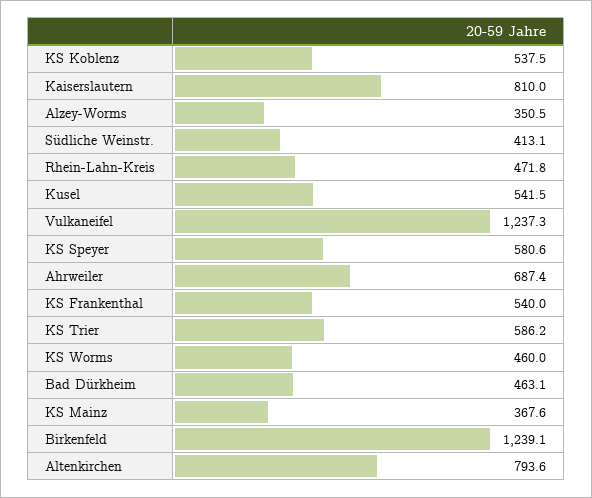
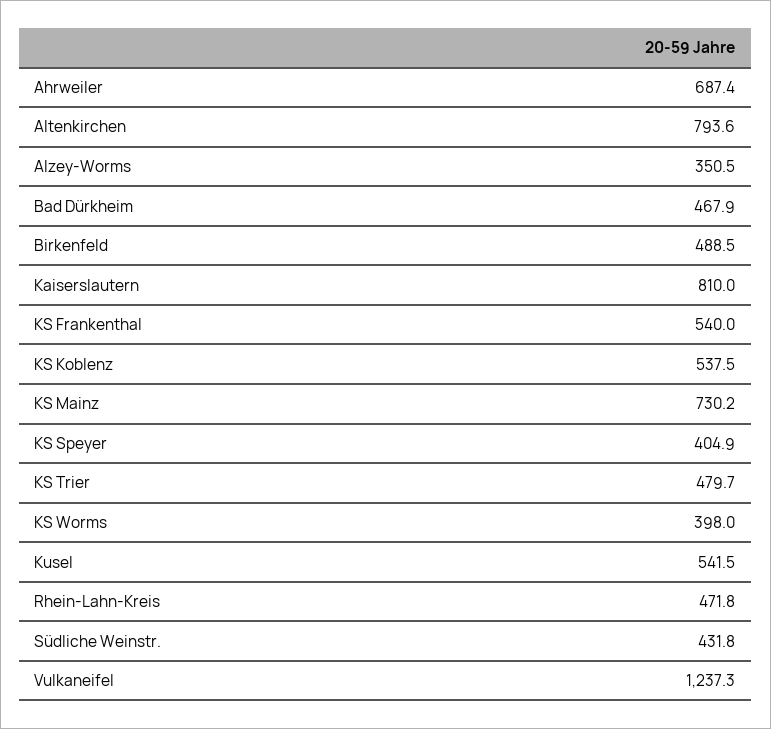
Südliche Weinstr.: 413.1 -> 431.8
KS Speyer: 580.6 -> 404.9
KS Trier: 586.2 -> 479.7
KS Worms: 460 -> 398
Bad Dürkheim: 463.1 -> 467.9
KS Mainz: 367.6 -> 730.2
Birkenfeld: 1239.1 -> 488.5

